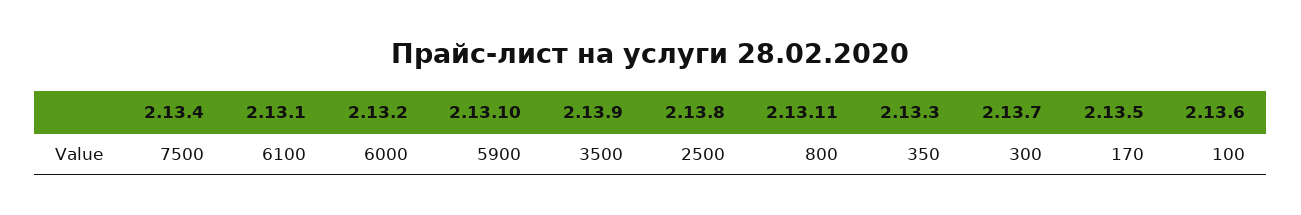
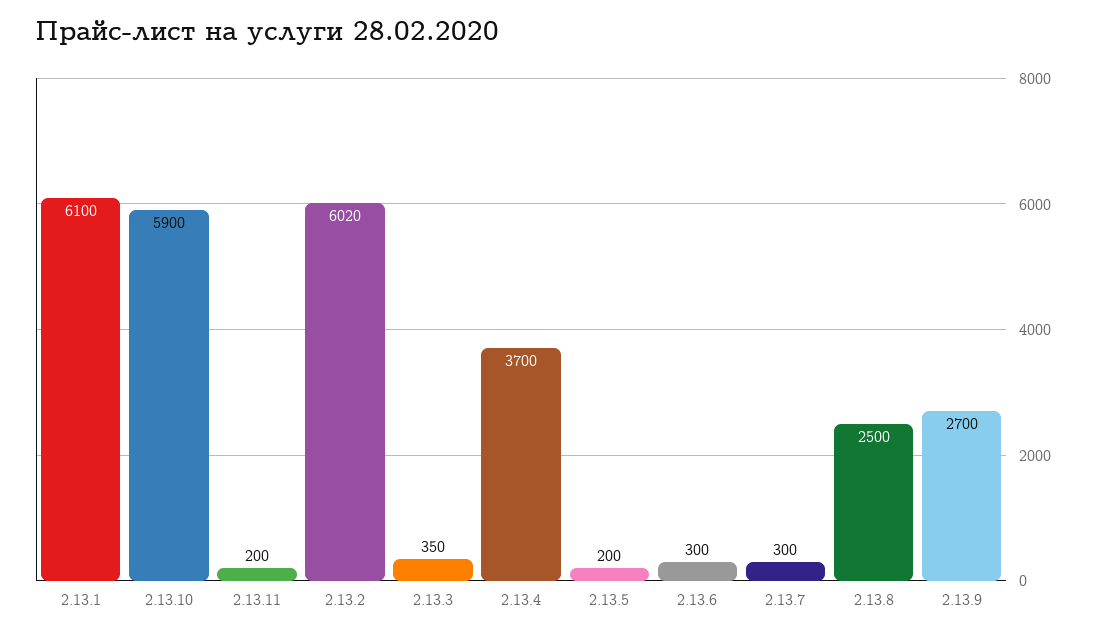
2.13.4: 7500 -> 3700
2.13.2: 6000 -> 6020
2.13.9: 3500 -> 2700
2.13.11: 800 -> 200
2.13.5: 170 -> 200
2.13.6: 100 -> 300

